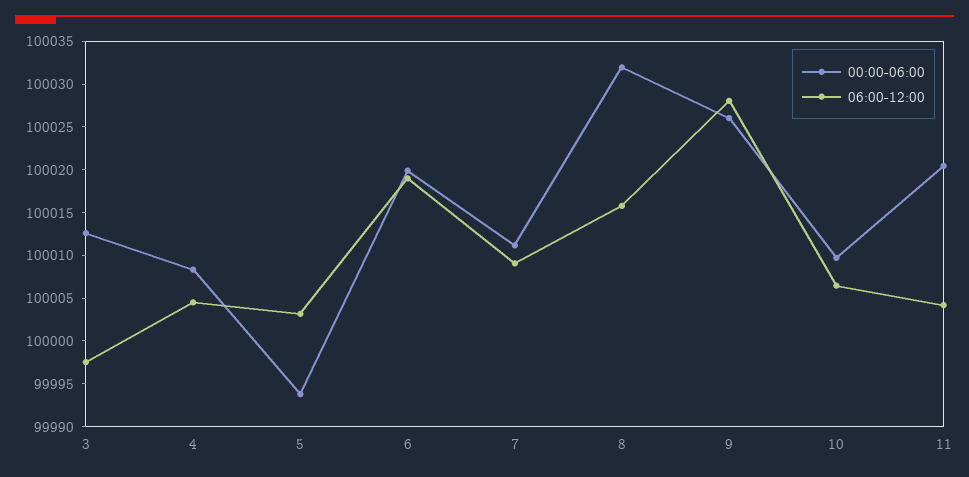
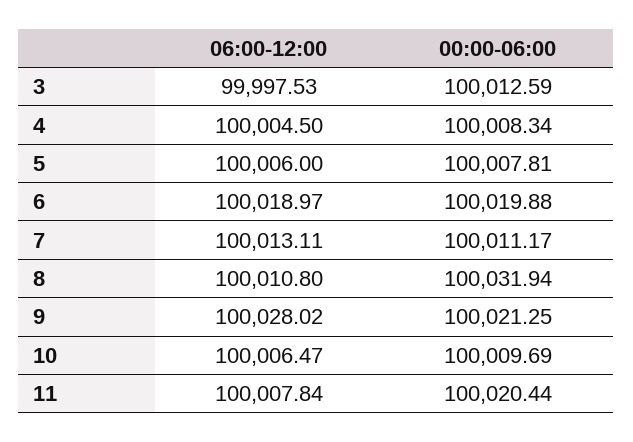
00:00-06:00, 5: 99994 -> 100007.81
06:00-12:00, 5: 100003 -> 100006
06:00-12:00, 7: 100009 -> 100013.11
06:00-12:00, 8: 100016 -> 100010.8
00:00-06:00, 9: 100026 -> 100021.25
06:00-12:00, 11: 100004 -> 100007.84

